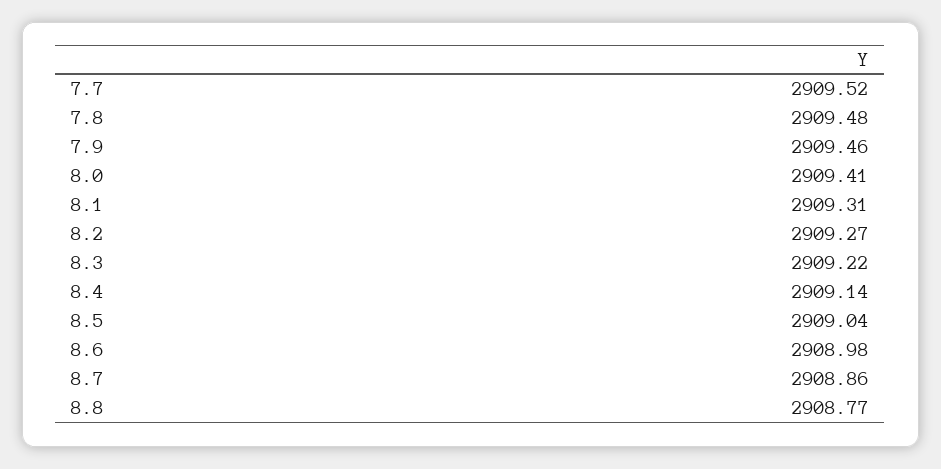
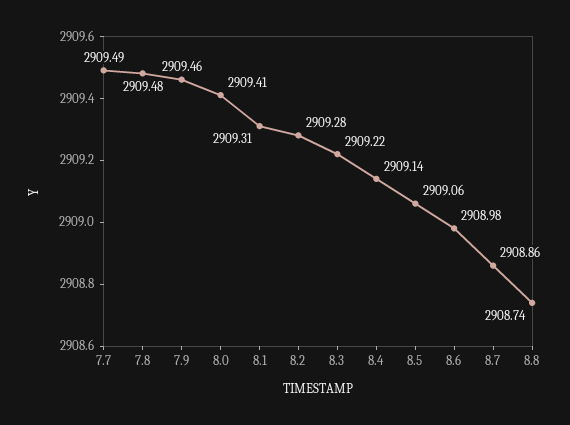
7.7: 2909.52 -> 2909.49
8.2: 2909.27 -> 2909.28
8.5: 2909.04 -> 2909.06
8.8: 2908.77 -> 2908.74

